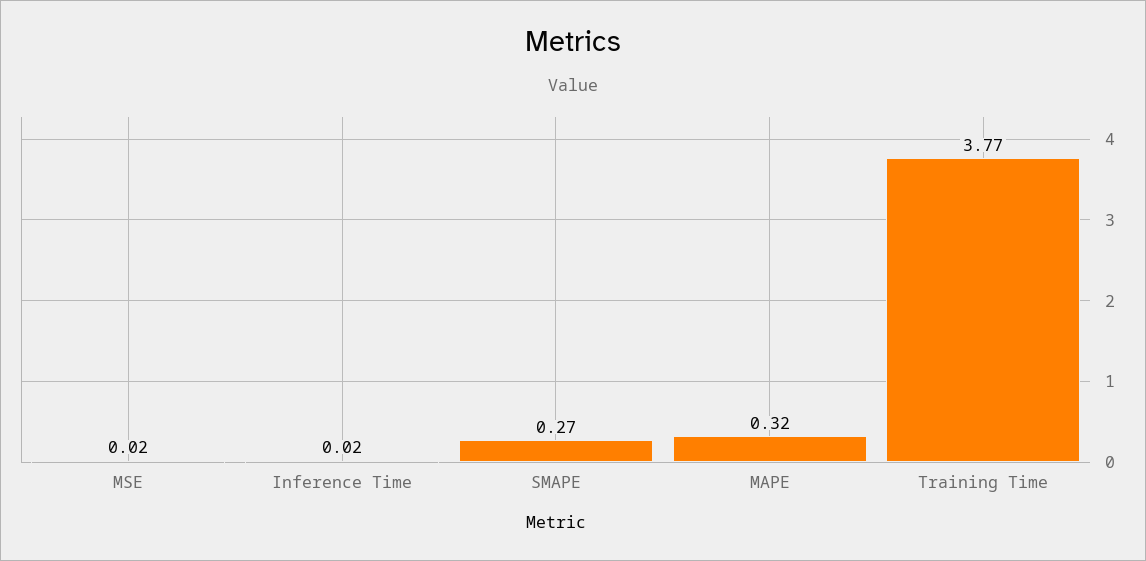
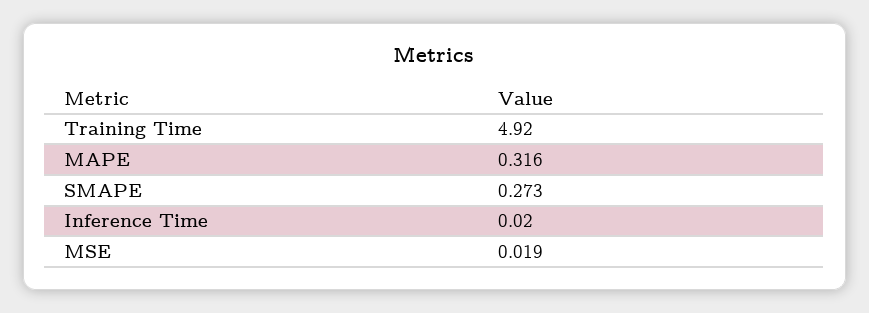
Training Time: 3.77 -> 4.92

